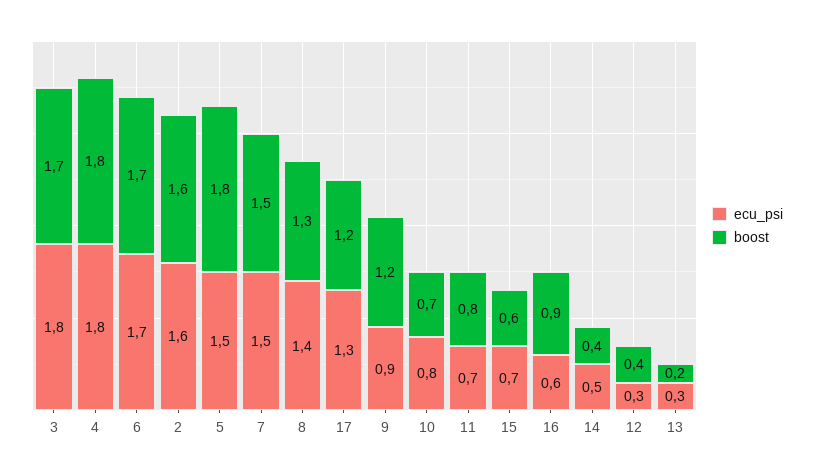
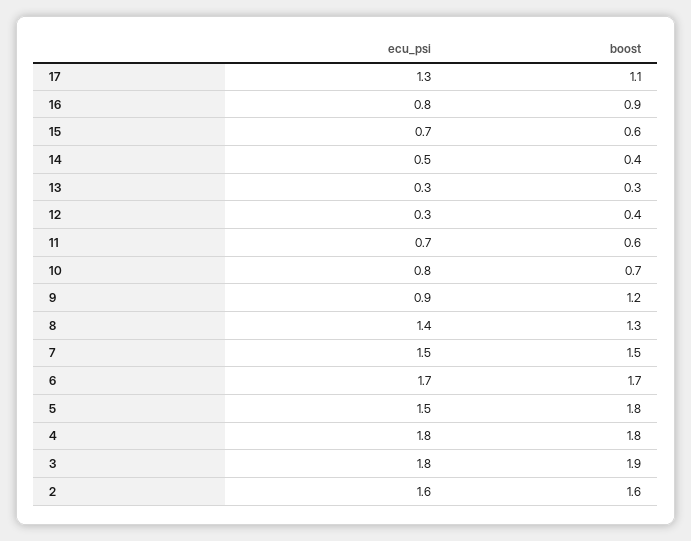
boost, 3: 1.7 -> 1.9
boost, 17: 1.2 -> 1.1
boost, 11: 0.8 -> 0.6
ecu_psi, 16: 0.6 -> 0.8
boost, 13: 0.2 -> 0.3

